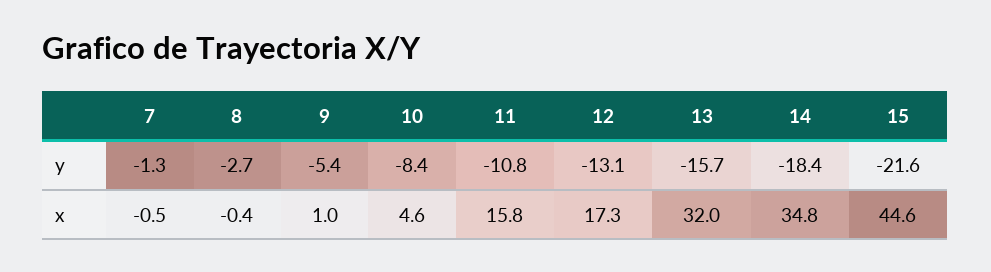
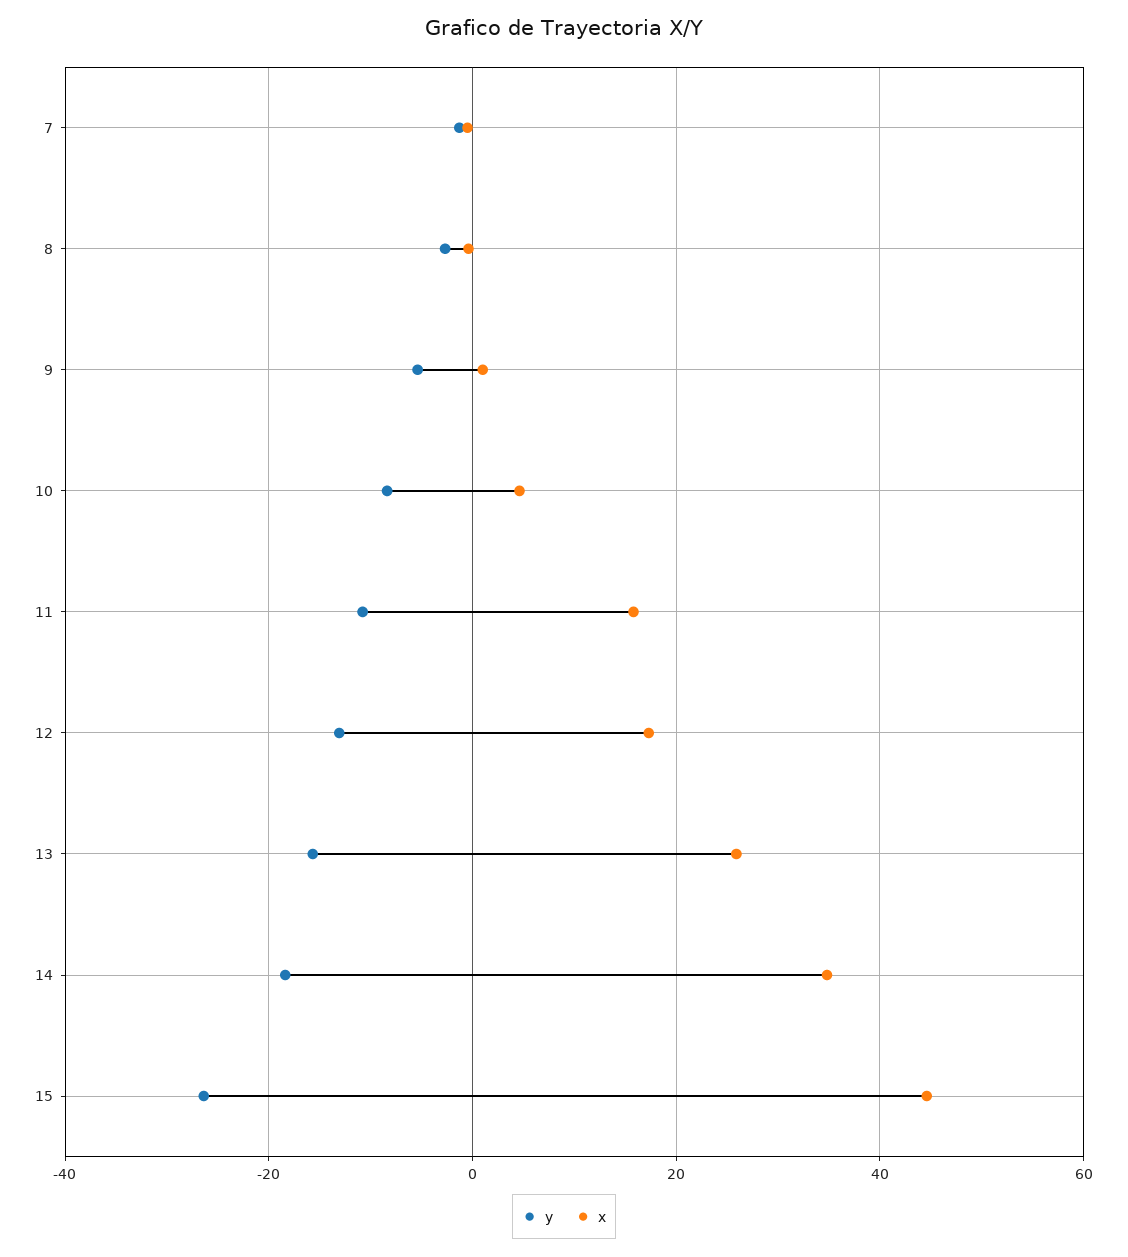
y, 15: -21.6 -> -26
x, 13: 32 -> 26

